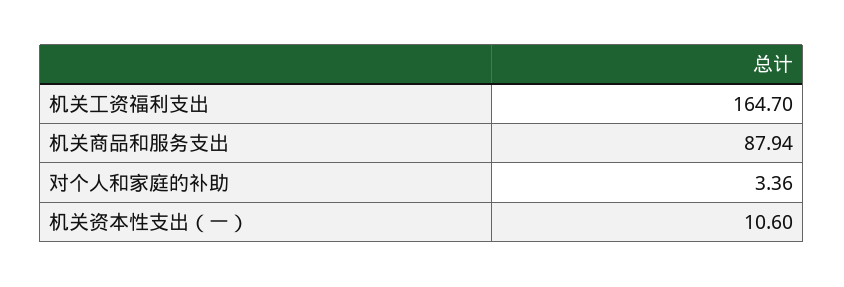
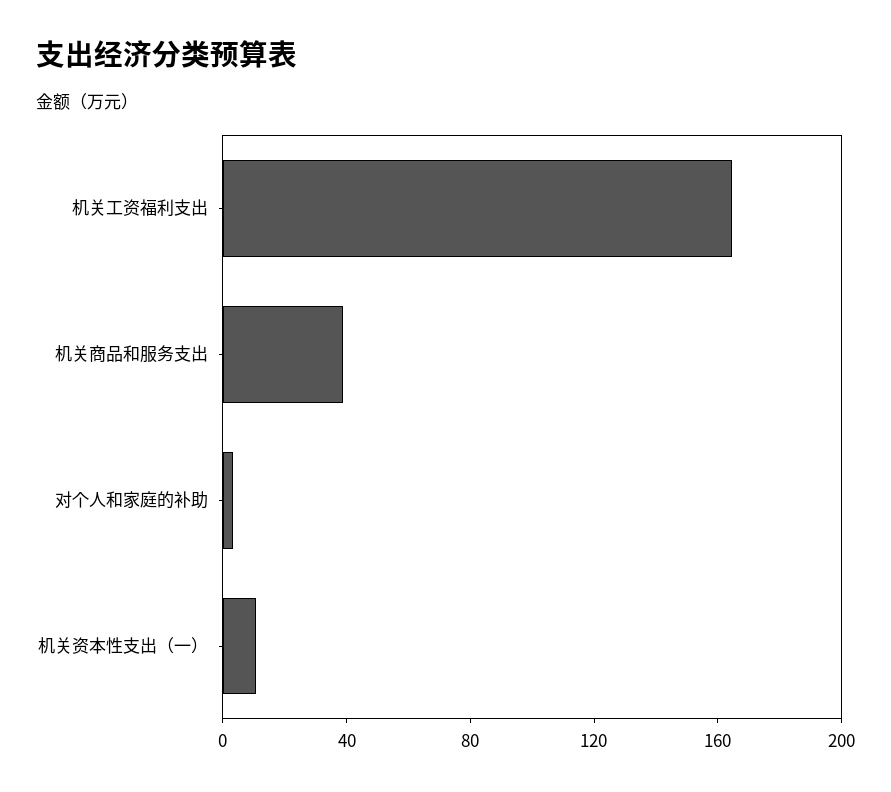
机关商品和服务支出: 87.94 -> 40

